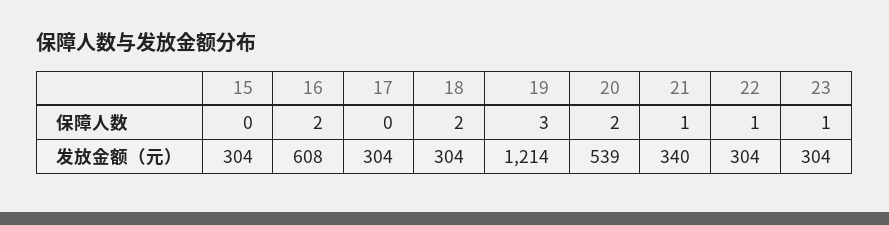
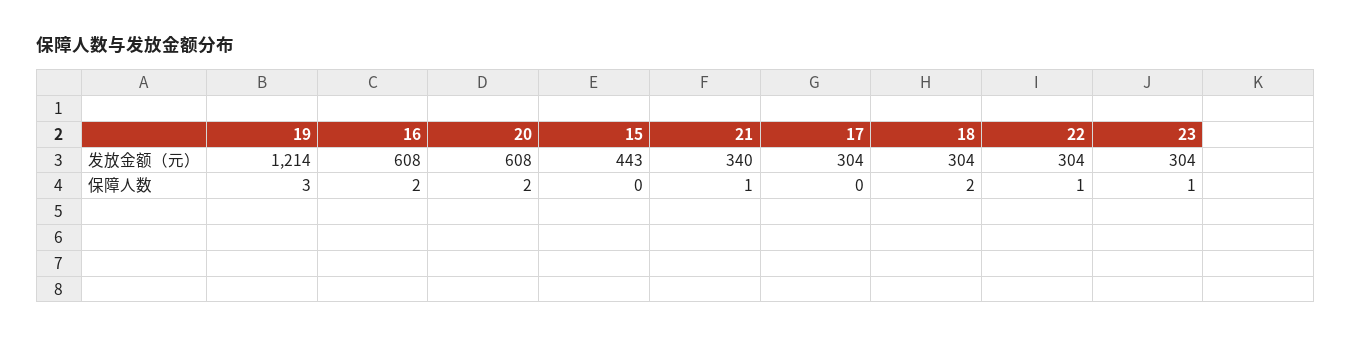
15, 发放金额（元）: 304 -> 443
20, 发放金额（元）: 539 -> 608

